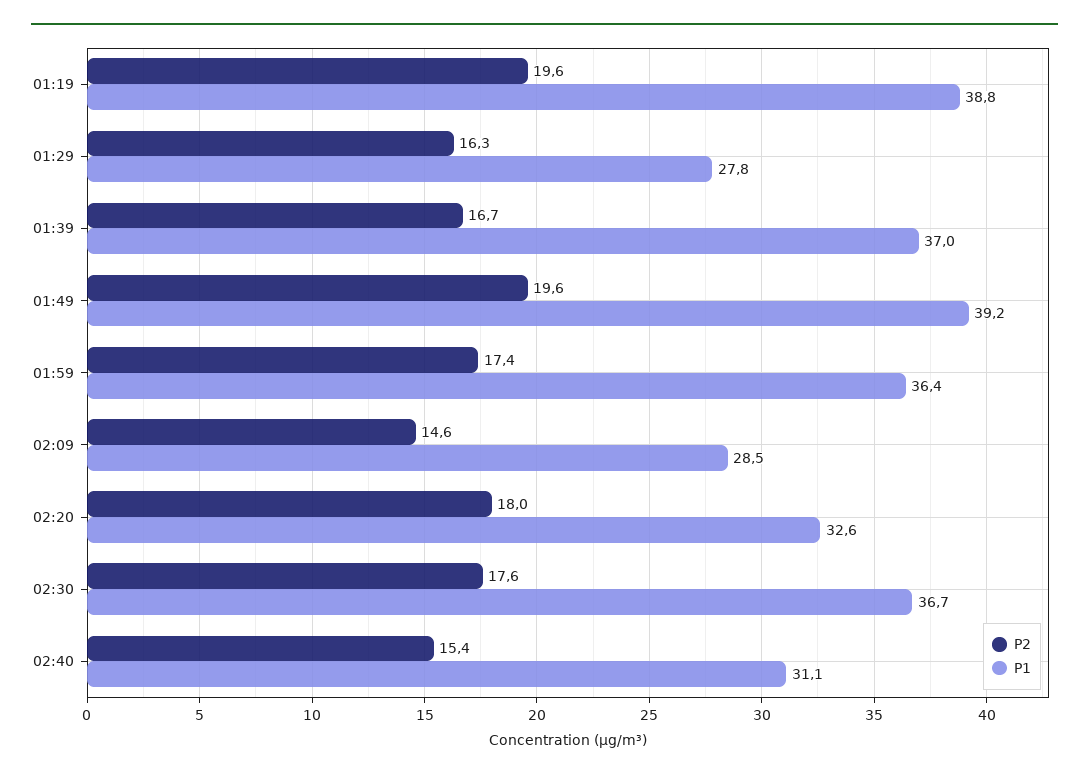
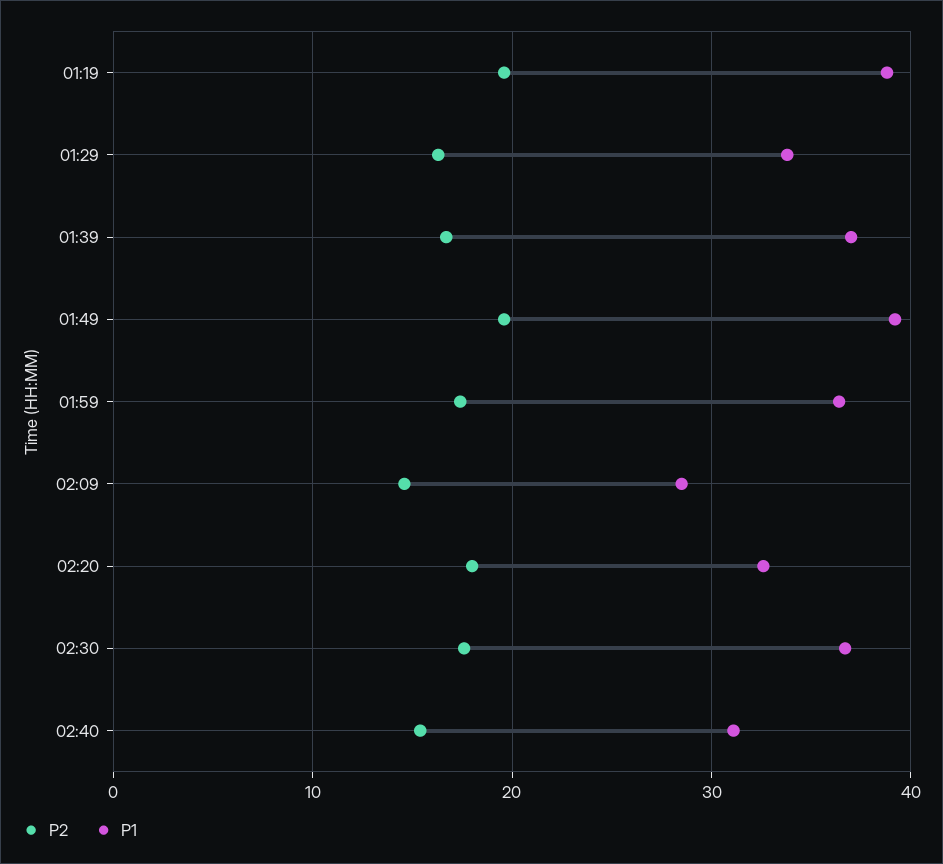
P1, 01:29: 27.8 -> 34

